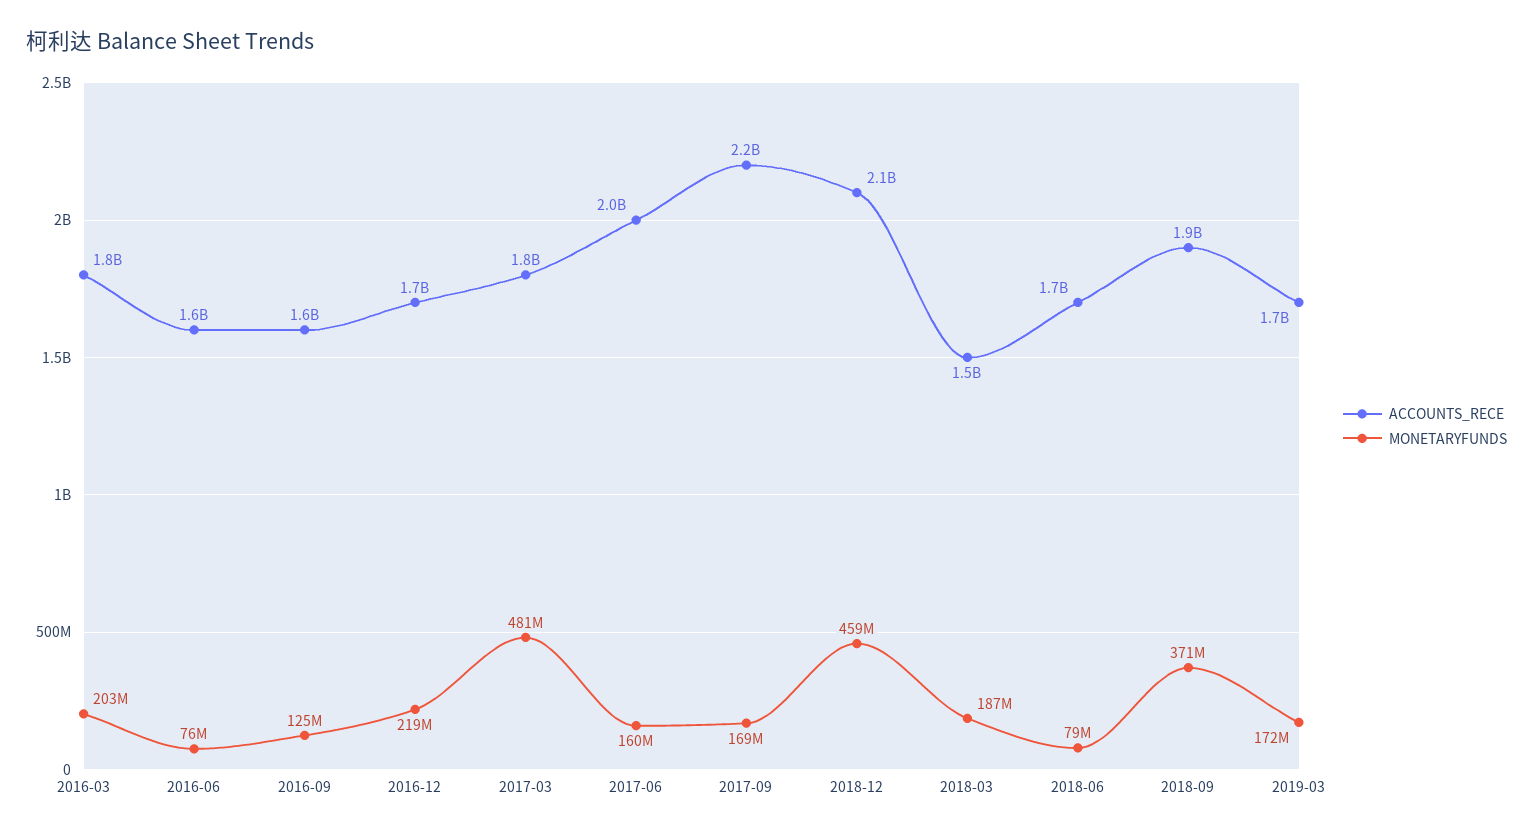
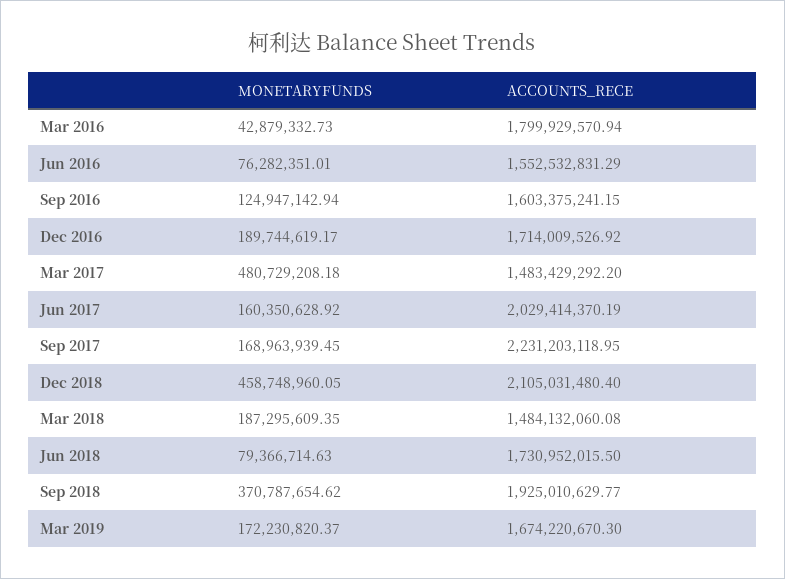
MONETARYFUNDS, 2016-03: 203000000 -> 42879332.73
MONETARYFUNDS, 2016-12: 219000000 -> 189744619.17
ACCOUNTS_RECE, 2017-03: 1800000000 -> 1483429292.2

